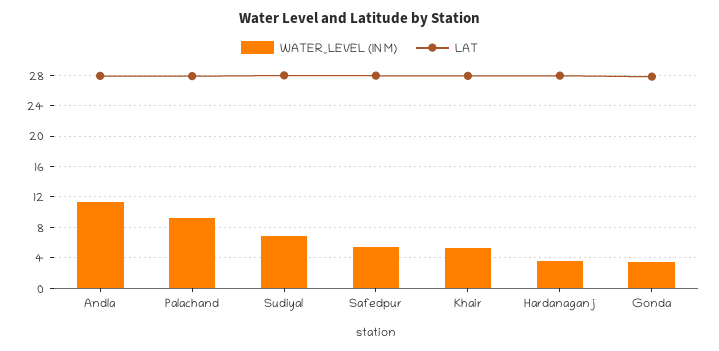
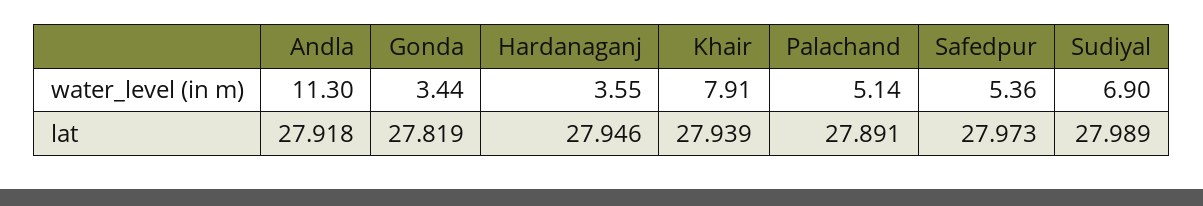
WATER_LEVEL (IN M), Palachand: 9 -> 5.14
WATER_LEVEL (IN M), Khair: 5 -> 7.91

